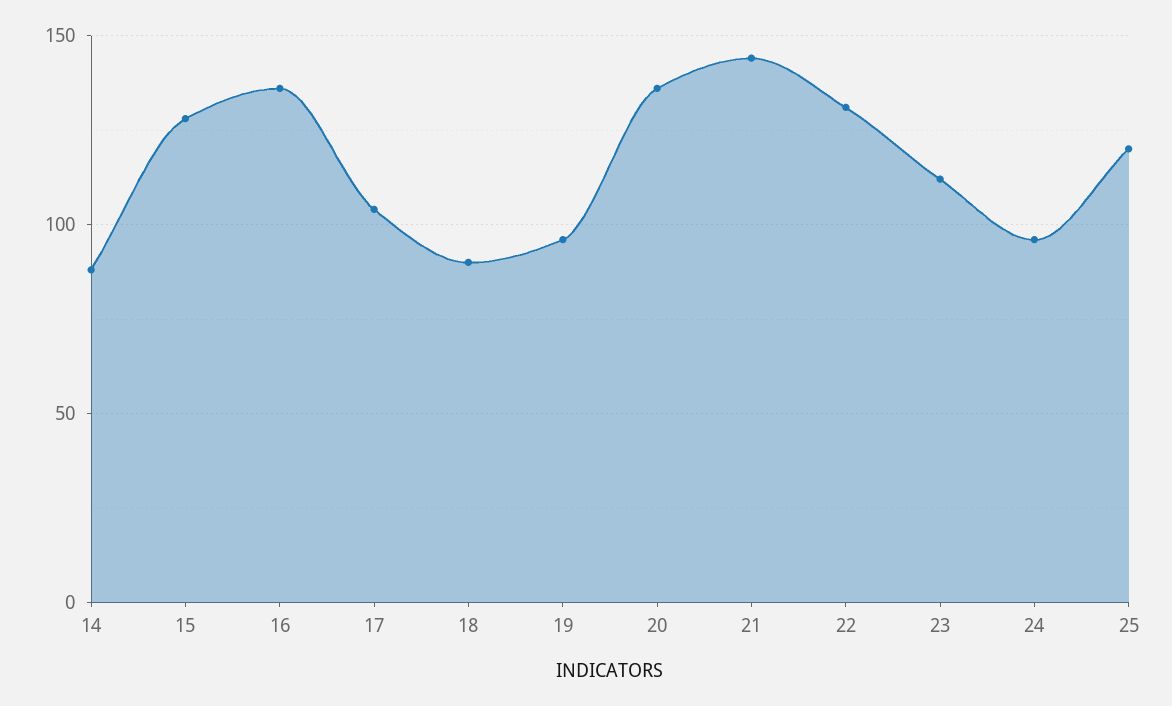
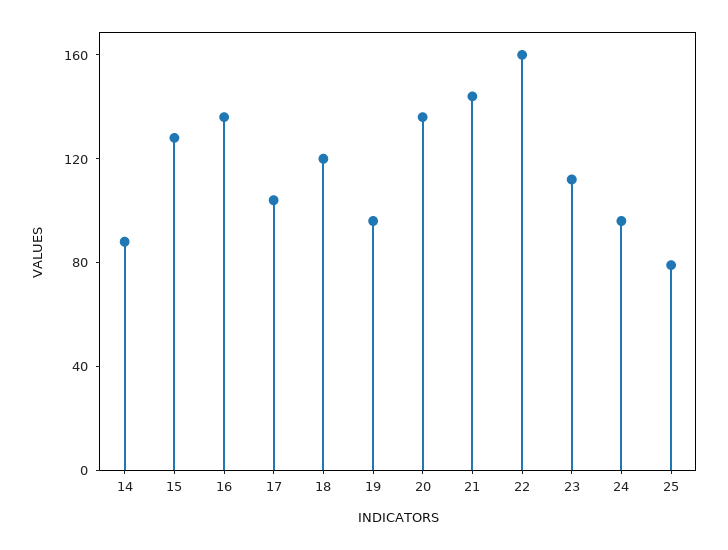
18: 90 -> 120
22: 130 -> 160
25: 120 -> 80

